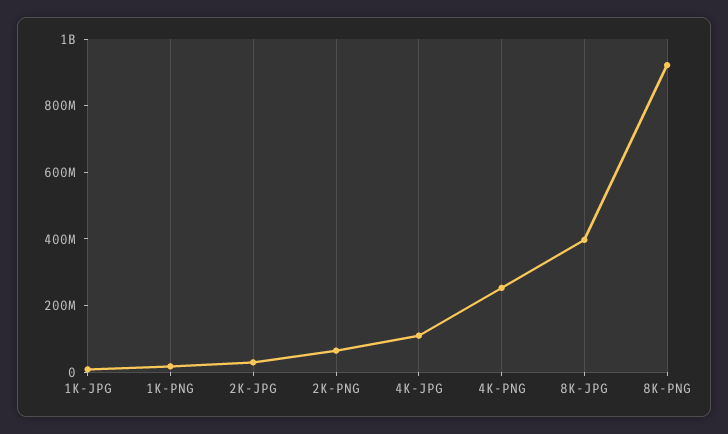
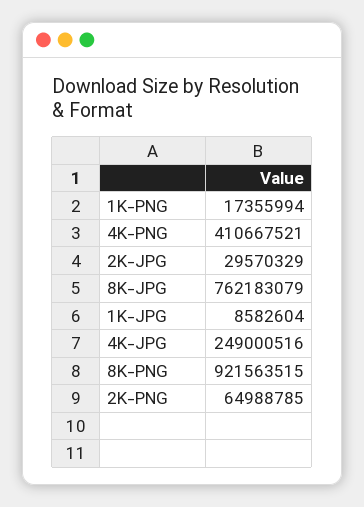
4K-JPG: 100000000 -> 249000516
4K-PNG: 250000000 -> 410667521
8K-JPG: 400000000 -> 762183079

